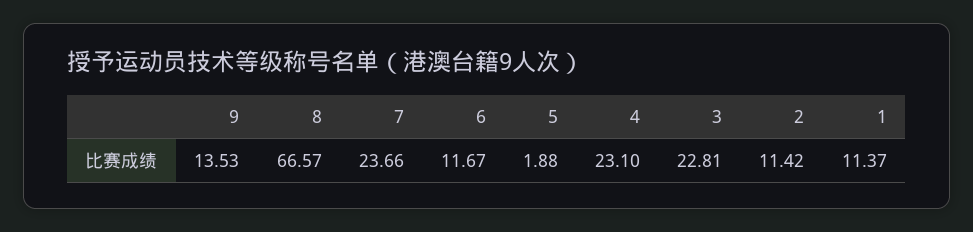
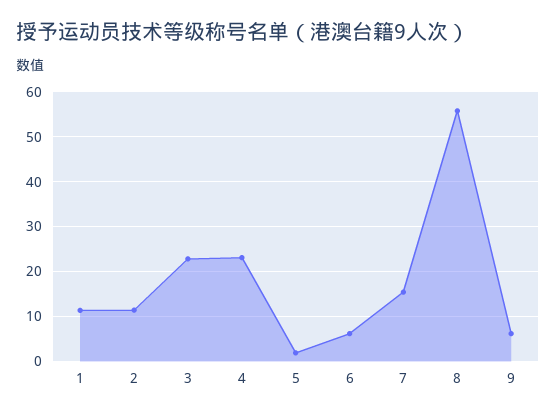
9: 13.53 -> 6
8: 66.57 -> 56
7: 23.66 -> 16
6: 11.67 -> 6

